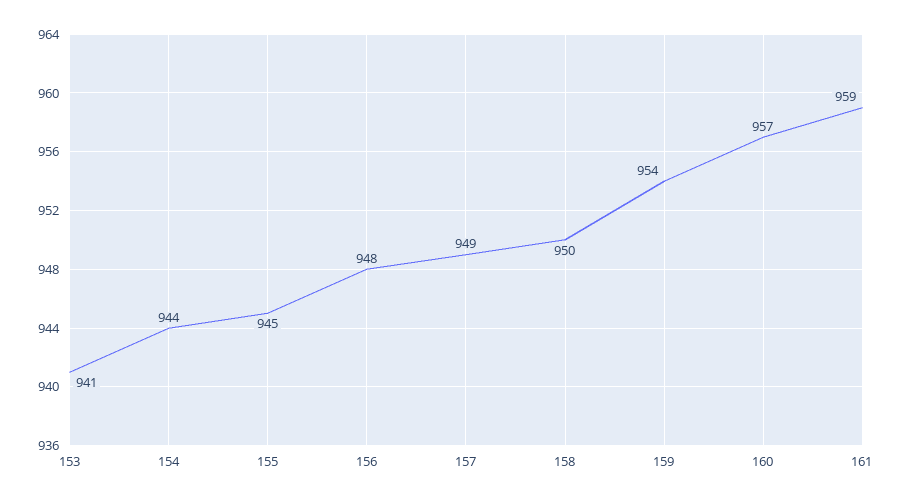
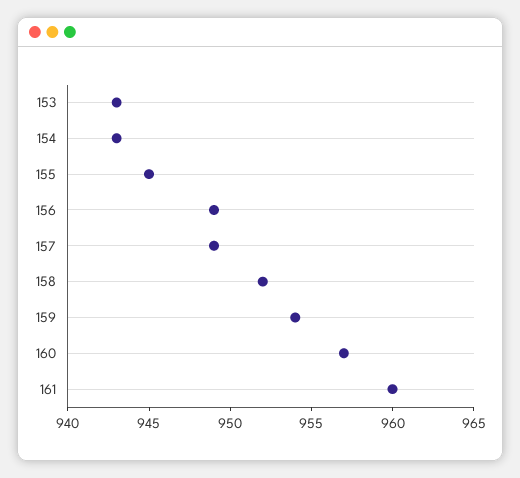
153: 941 -> 943
154: 944 -> 943
156: 948 -> 949
158: 950 -> 952
161: 959 -> 960

